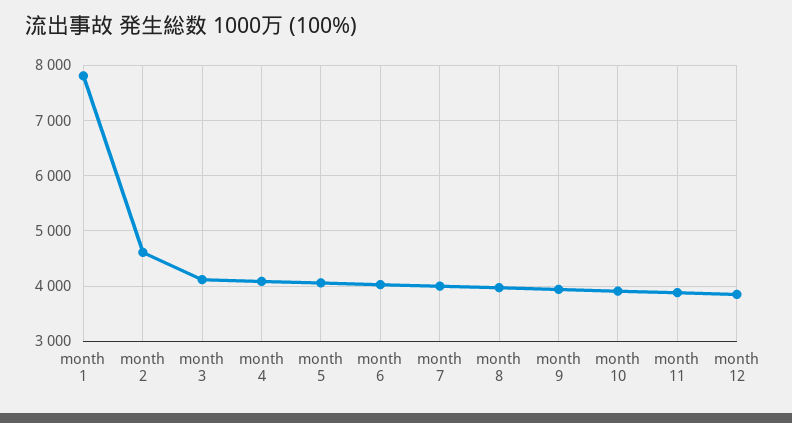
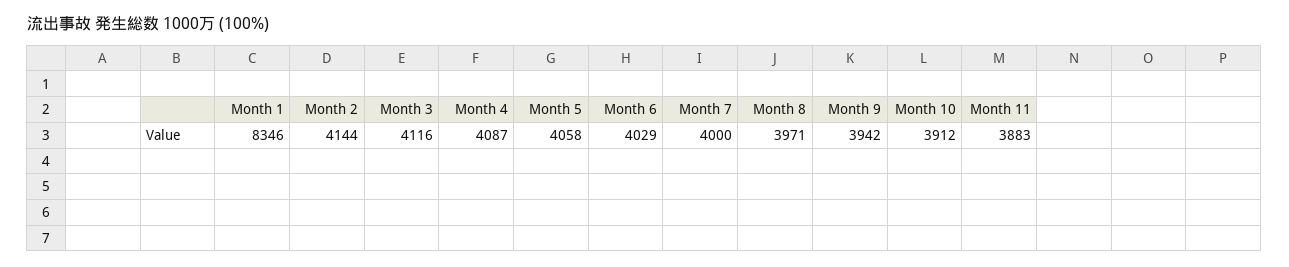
month 1: 7800 -> 8346
month 2: 4600 -> 4144
month 12: 3800 -> none

